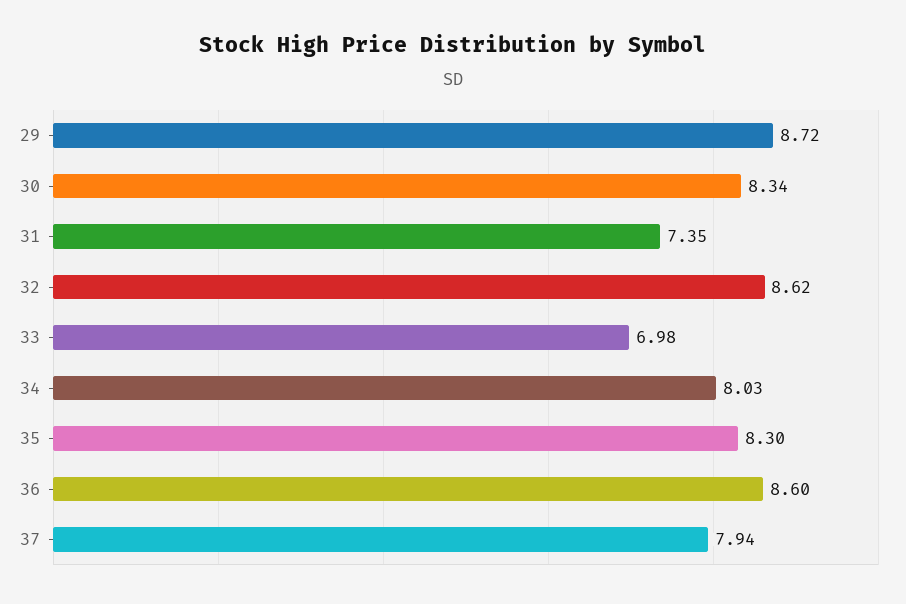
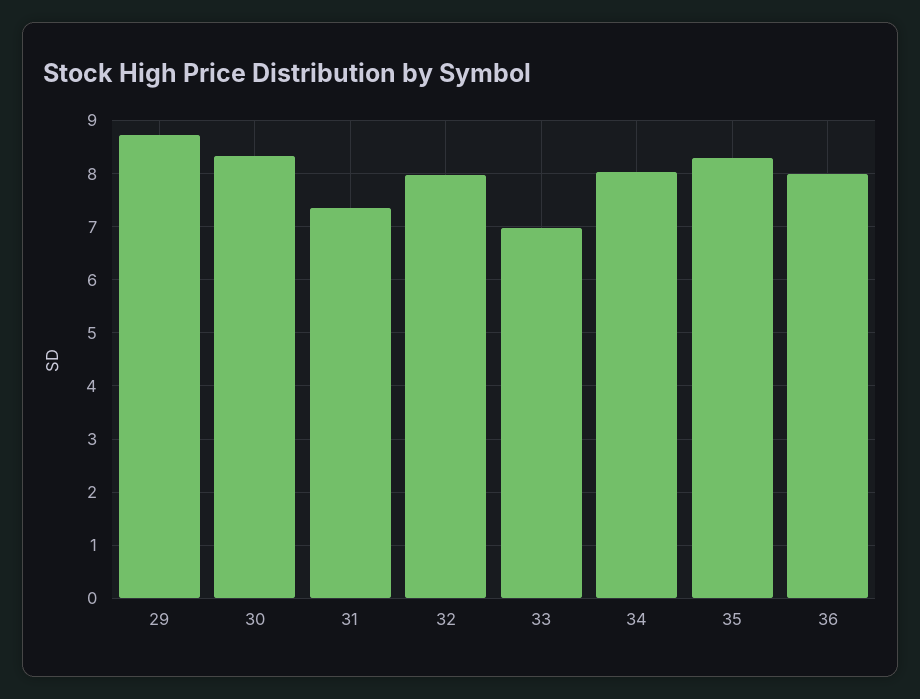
32: 8.62 -> 8
36: 8.6 -> 8
37: 7.94 -> none

